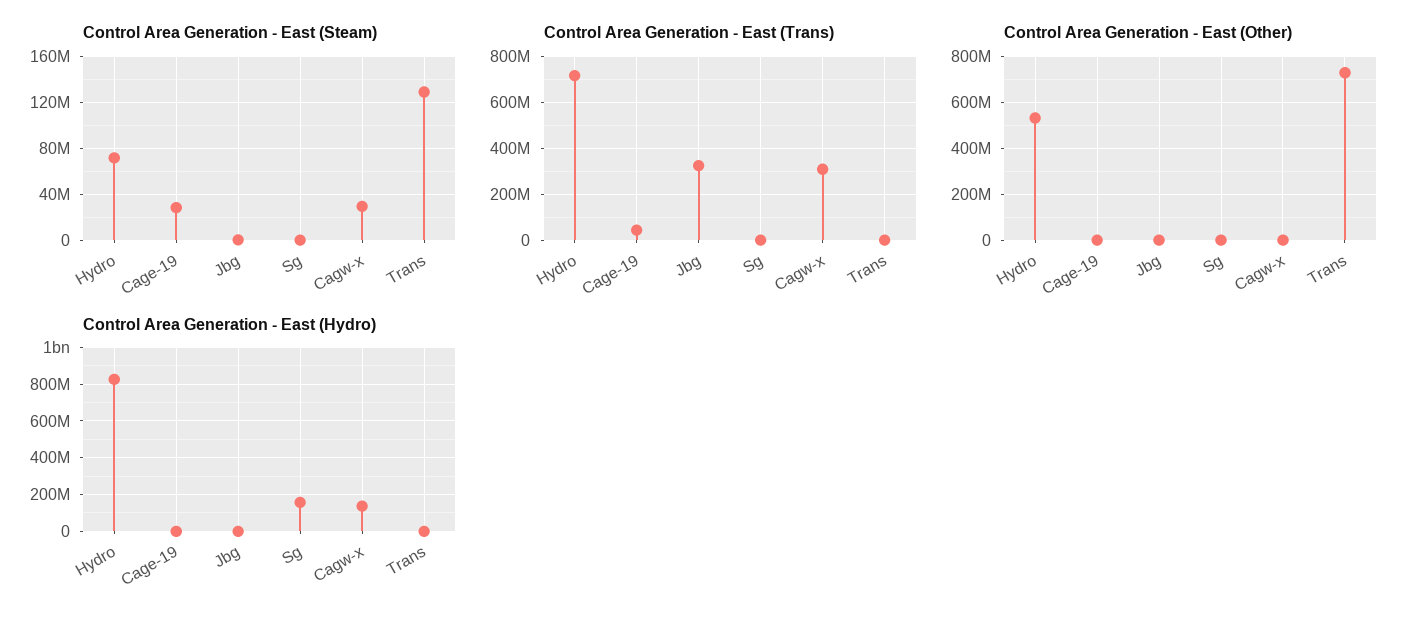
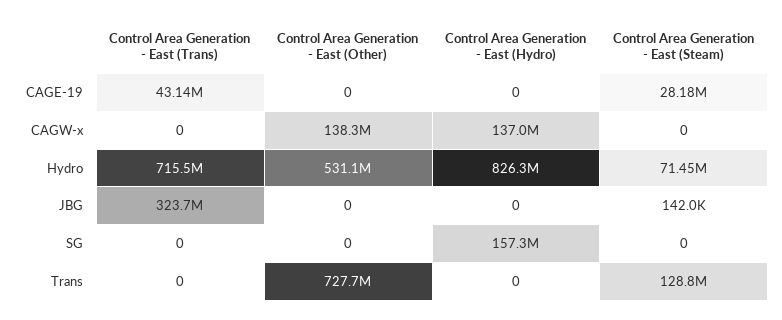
Control Area Generation - East (Steam), Cagw-x: 30000000 -> 0
Control Area Generation - East (Trans), Cagw-x: 300000000 -> 0
Control Area Generation - East (Other), Cagw-x: 0 -> 138300000

